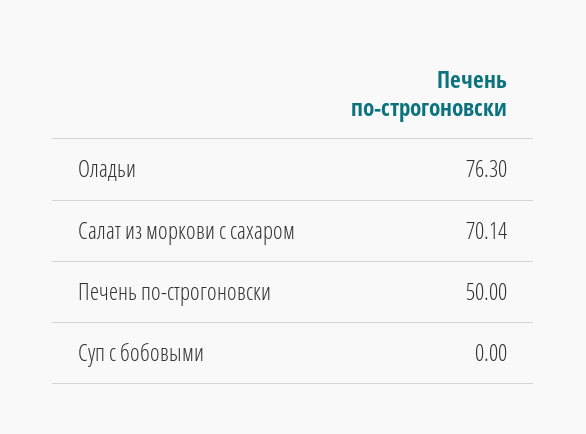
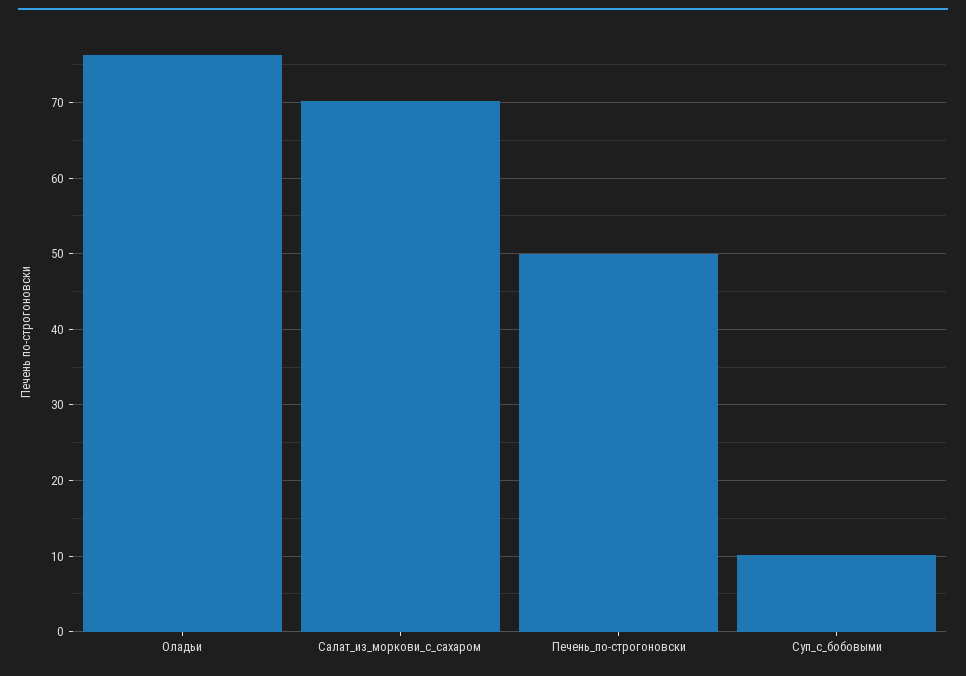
Суп с бобовыми: 0 -> 10

